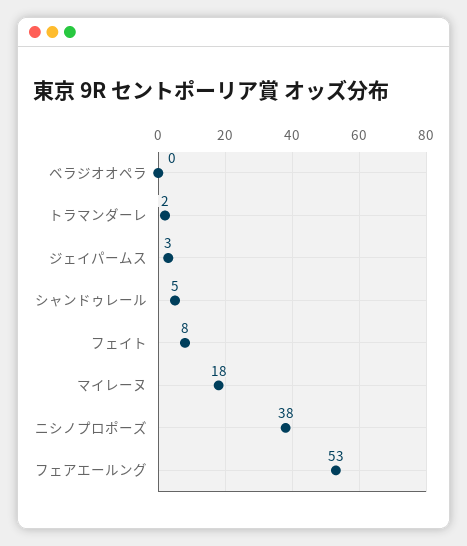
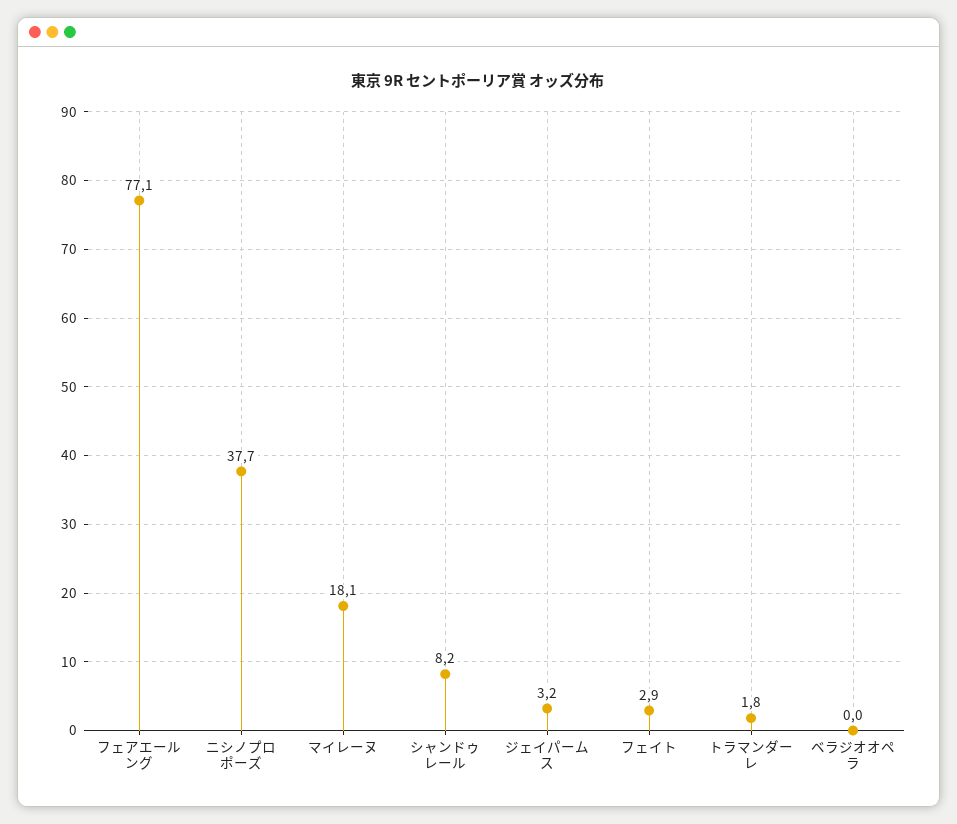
シャンドゥレール: 5 -> 8.2
フェイト: 8 -> 2.9
フェアエールング: 53 -> 77.1

